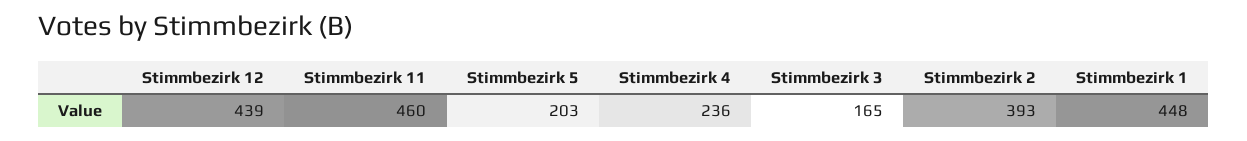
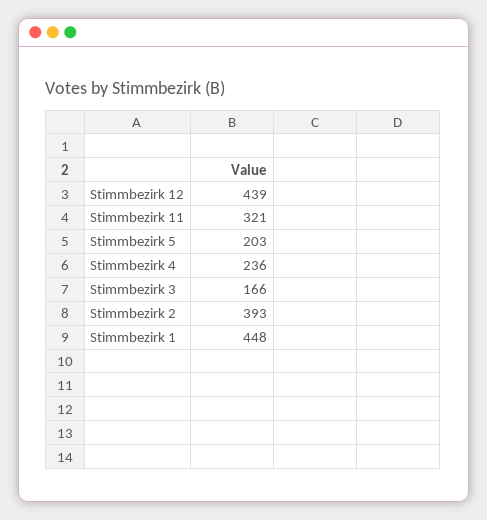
Stimmbezirk 11: 460 -> 321
Stimmbezirk 3: 165 -> 166

